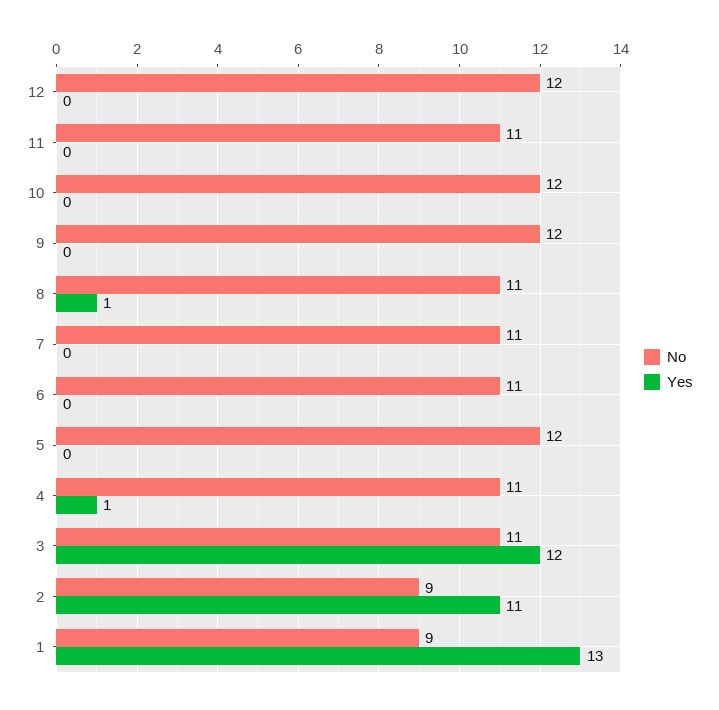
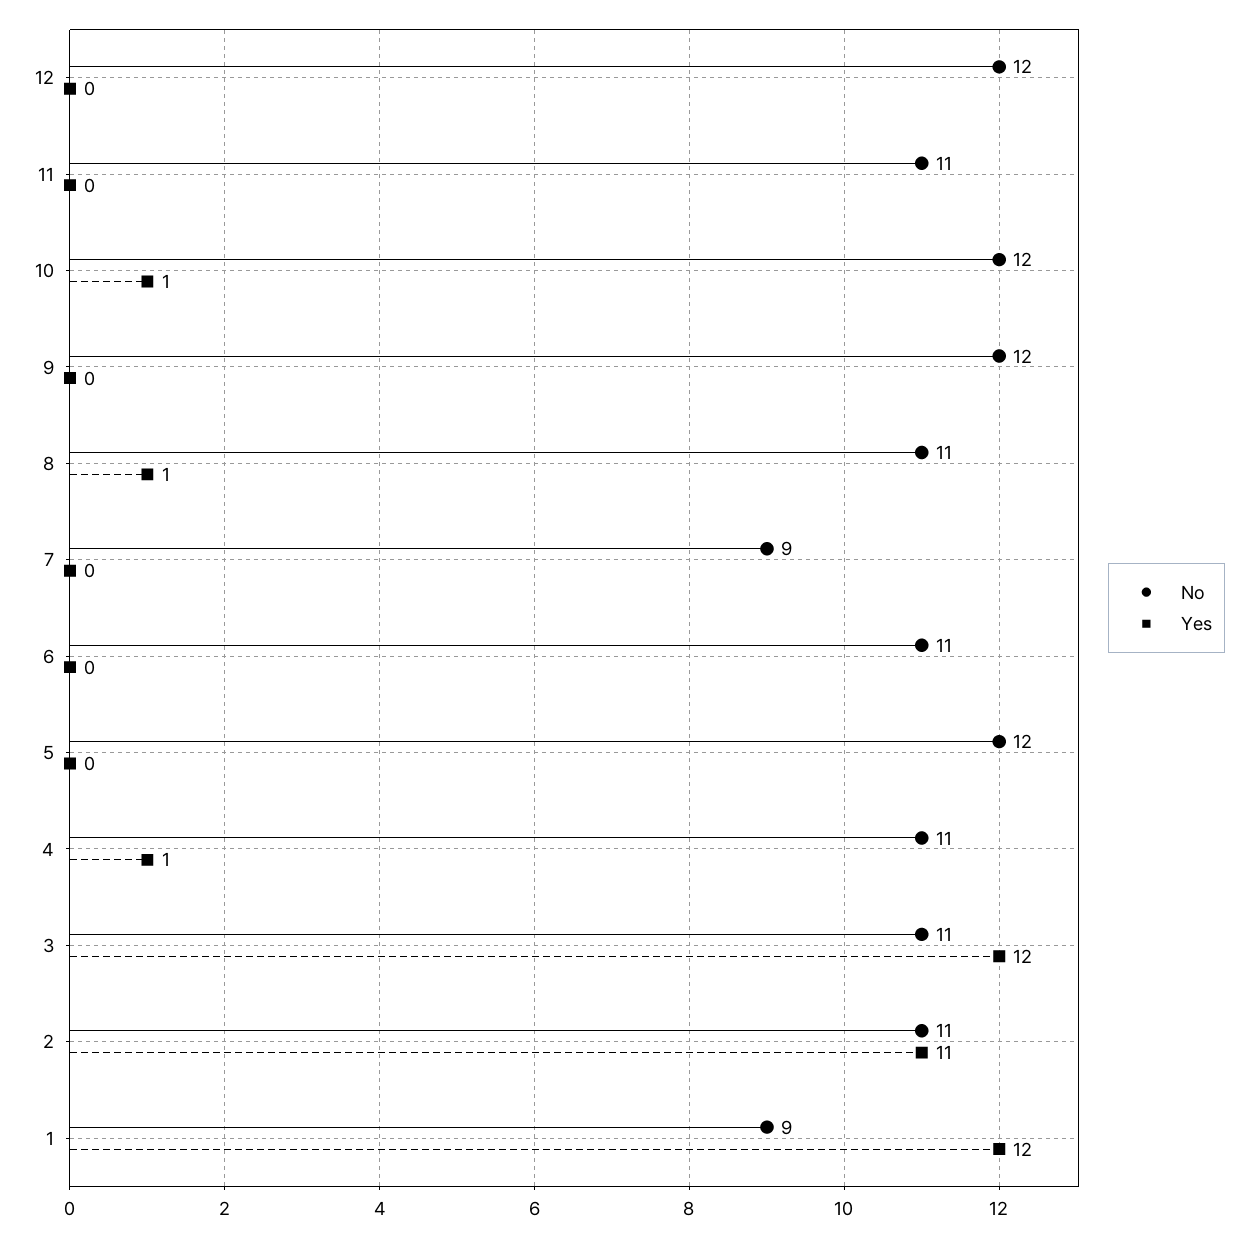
Yes, 10: 0 -> 1
No, 7: 11 -> 9
No, 2: 9 -> 11
Yes, 1: 13 -> 12

